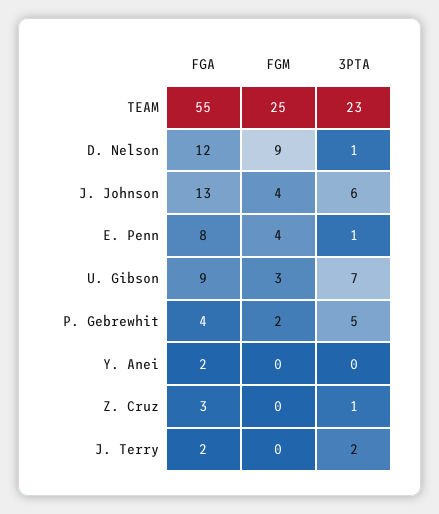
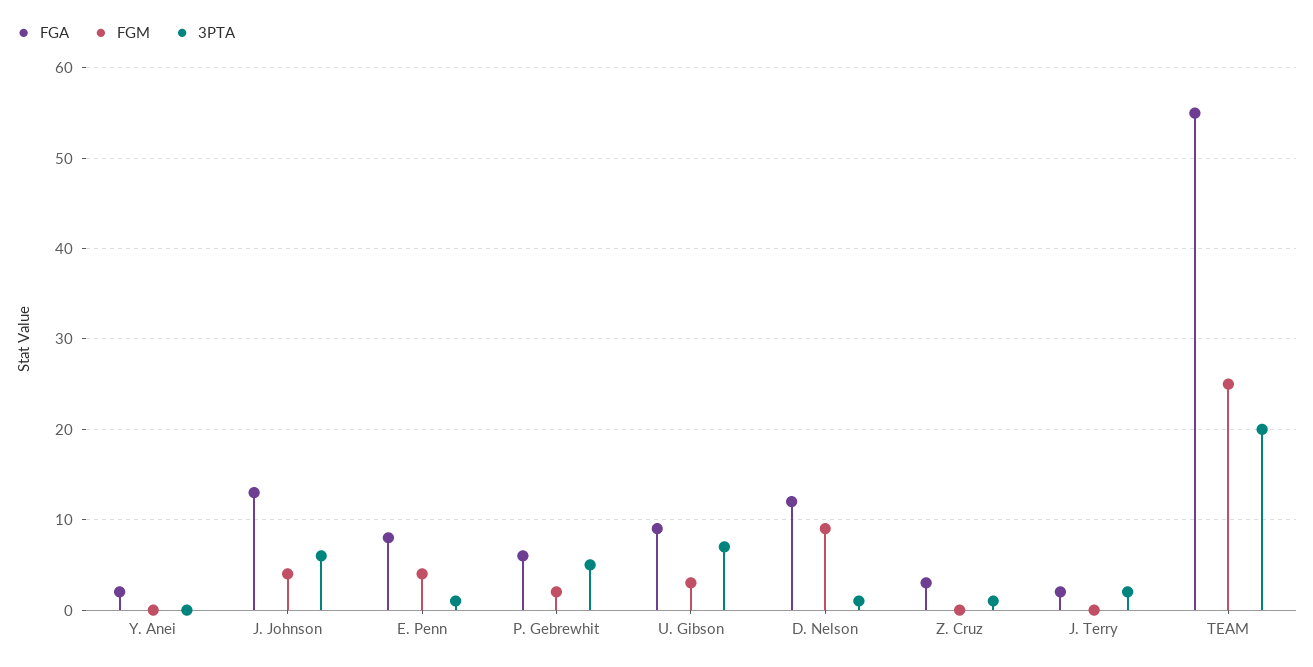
3PTA, TEAM: 23 -> 20
FGA, P. Gebrewhit: 4 -> 6

